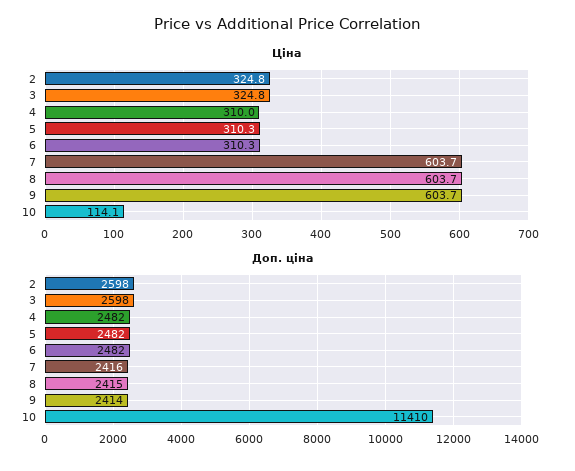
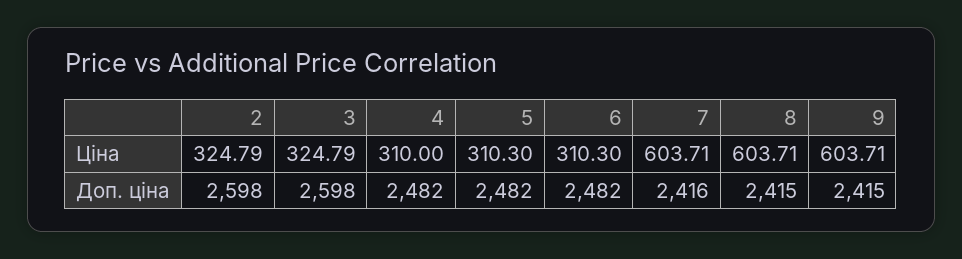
Ціна, 10: 114.1 -> none
Доп. ціна, 9: 2414 -> 2415
Доп. ціна, 10: 11410 -> none

